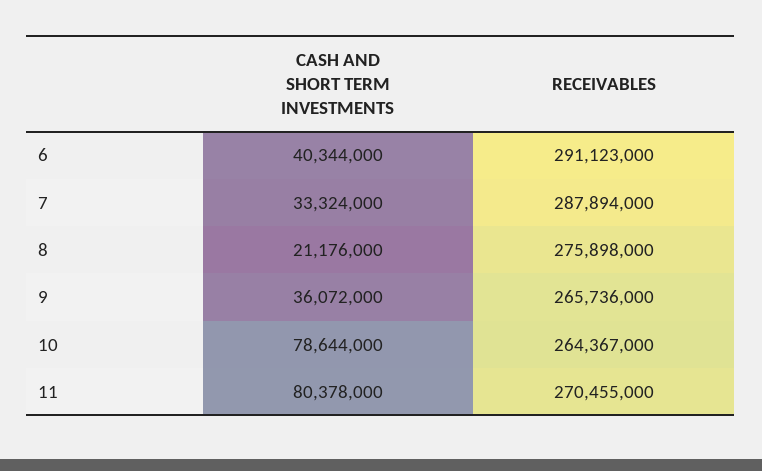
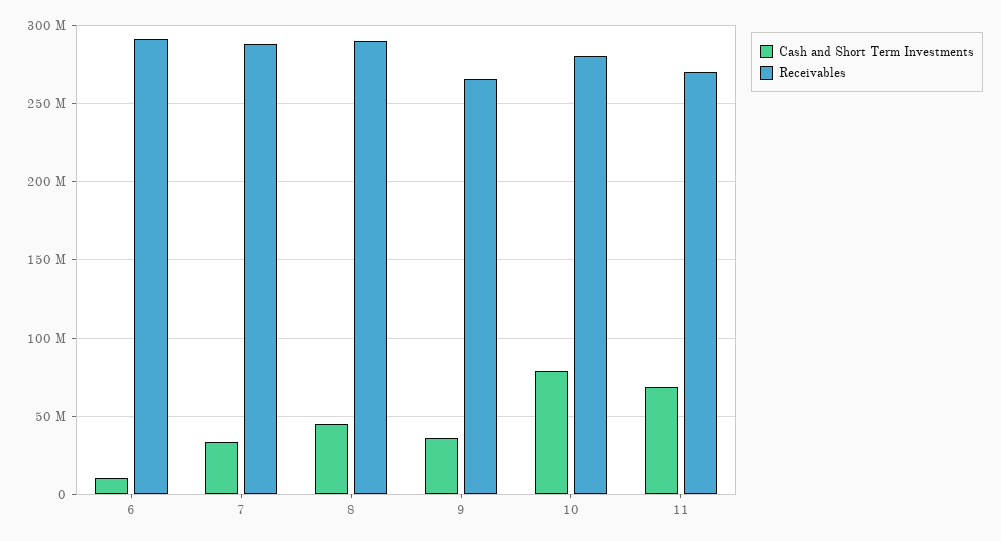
CASH AND SHORT TERM INVESTMENTS, 6: 40344000 -> 10000000
CASH AND SHORT TERM INVESTMENTS, 8: 21176000 -> 45000000
RECEIVABLES, 8: 275898000 -> 290000000
RECEIVABLES, 10: 264367000 -> 280000000
CASH AND SHORT TERM INVESTMENTS, 11: 80378000 -> 70000000

